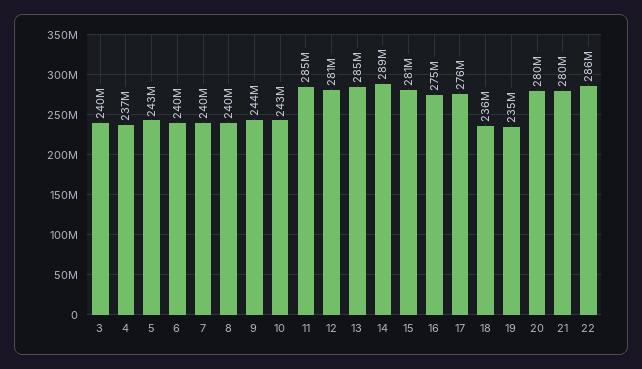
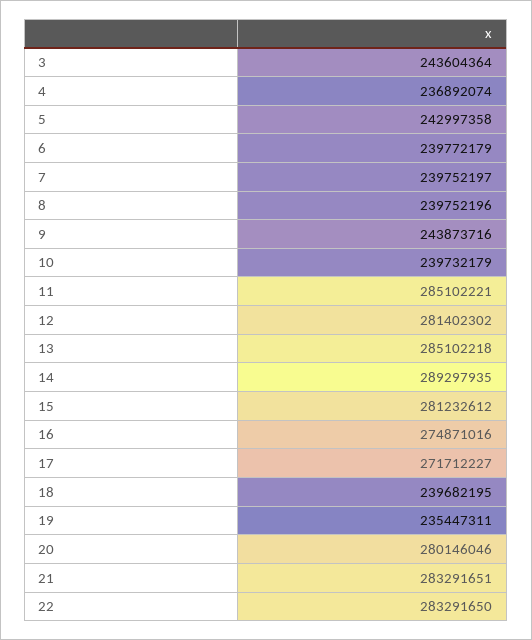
3: 240000000 -> 243604364
10: 243000000 -> 239732179
17: 276000000 -> 271712227
18: 236000000 -> 239682195
21: 280000000 -> 283291651
22: 286000000 -> 283291650

